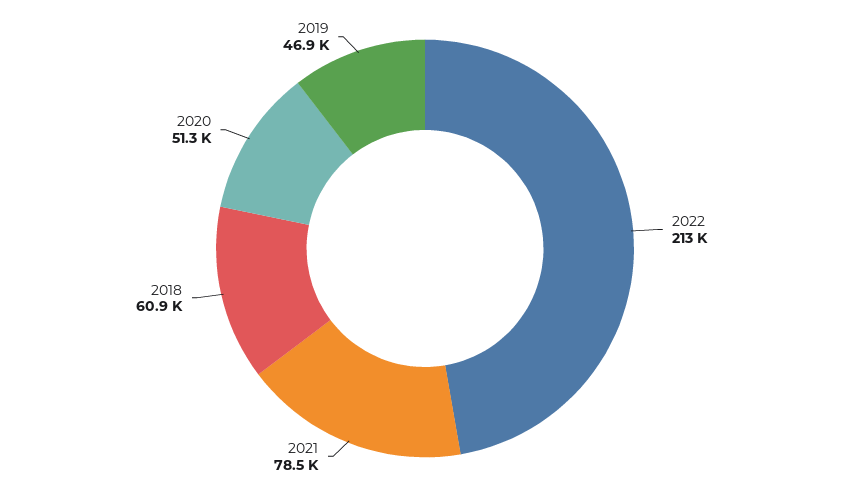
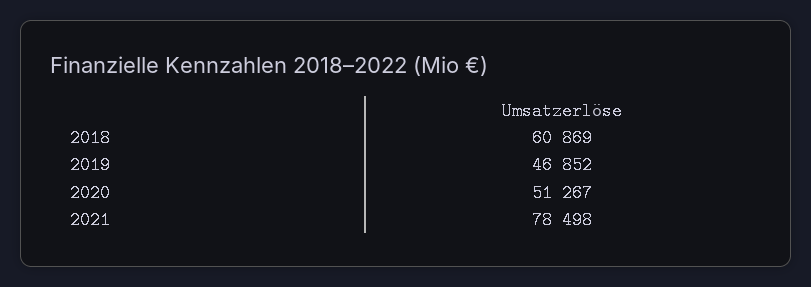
2022: 213000 -> none

